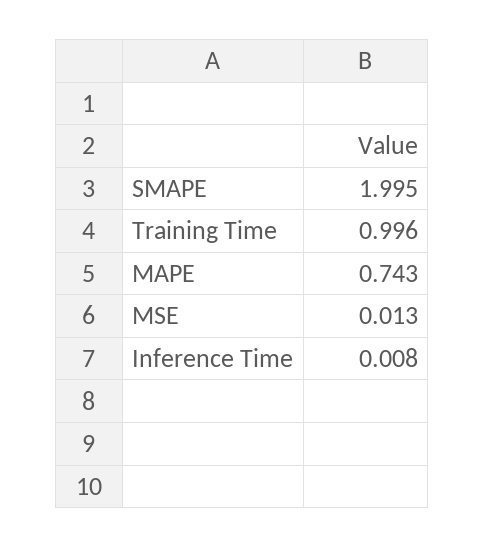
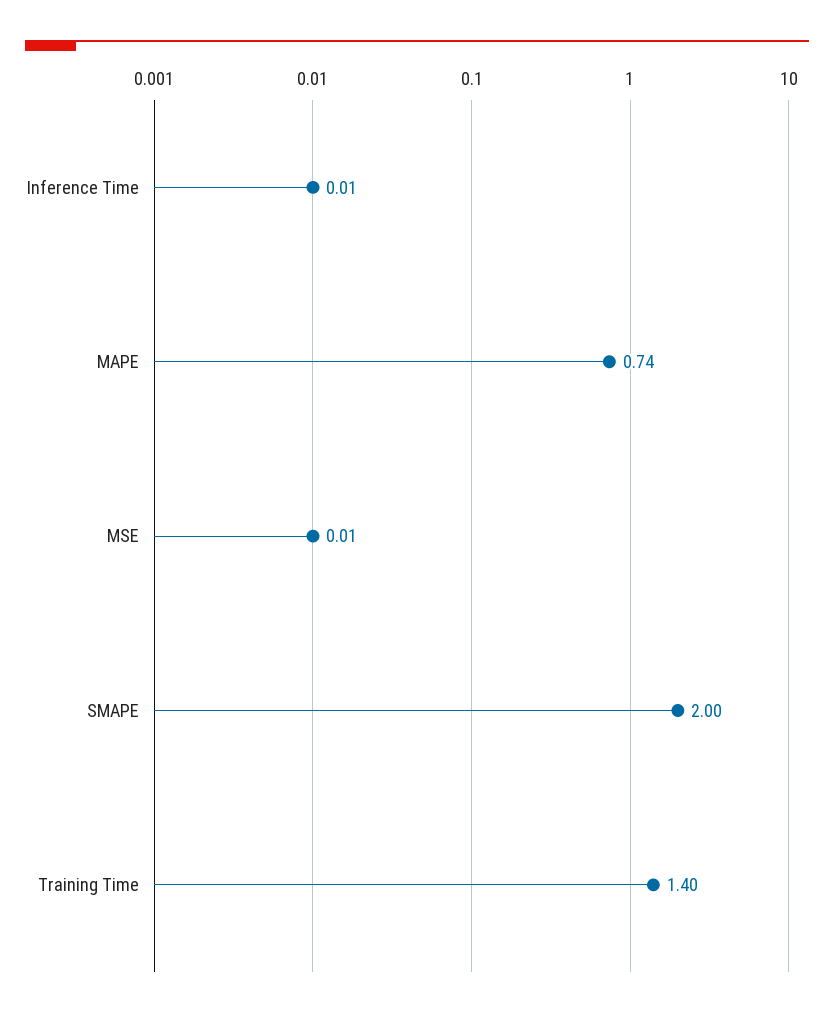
Training Time: 0.996 -> 1.4

